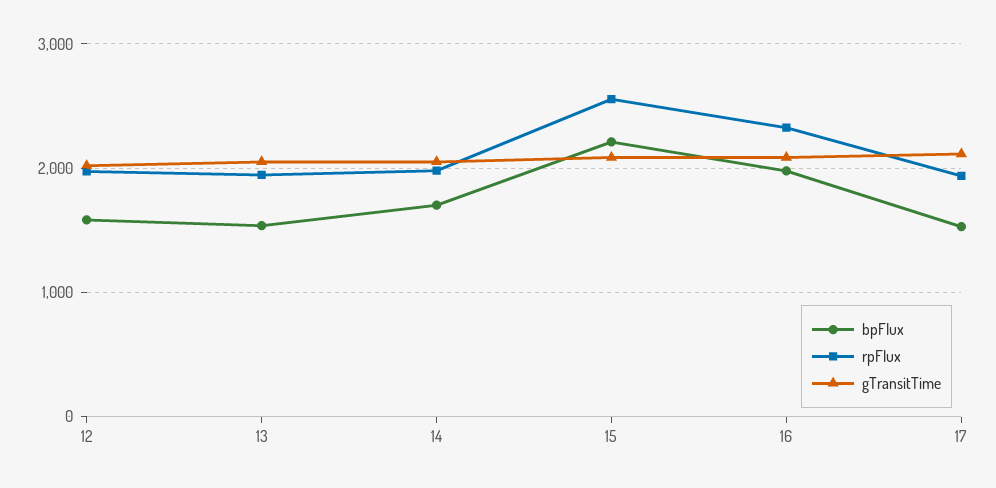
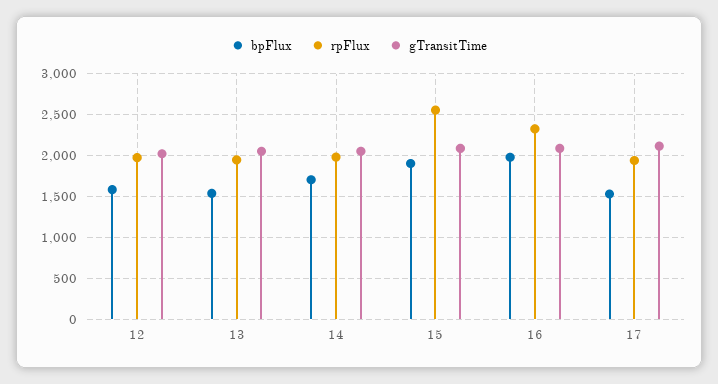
bpFlux, 15: 2200 -> 1900

